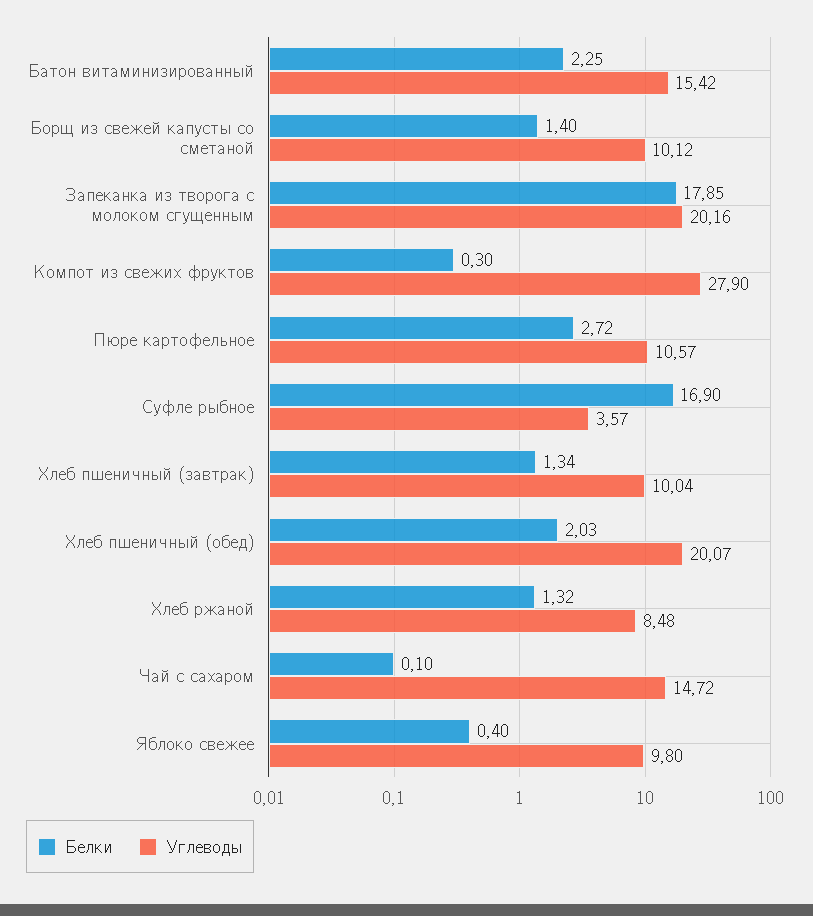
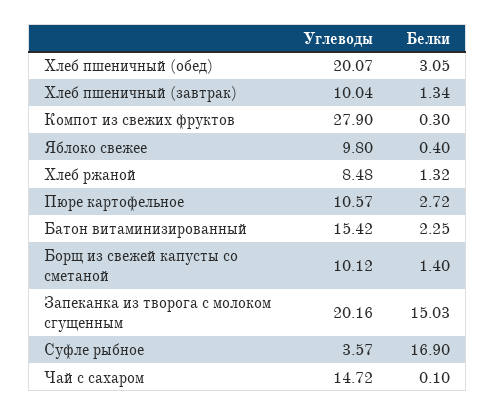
Белки, Запеканка из творога с молоком сгущенным: 17.85 -> 15.03
Белки, Хлеб пшеничный (обед): 2.03 -> 3.05

